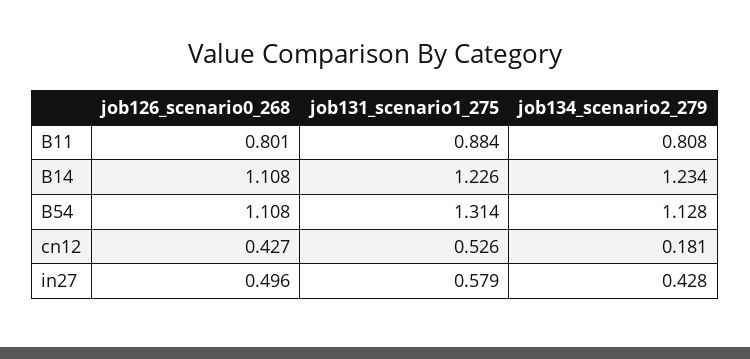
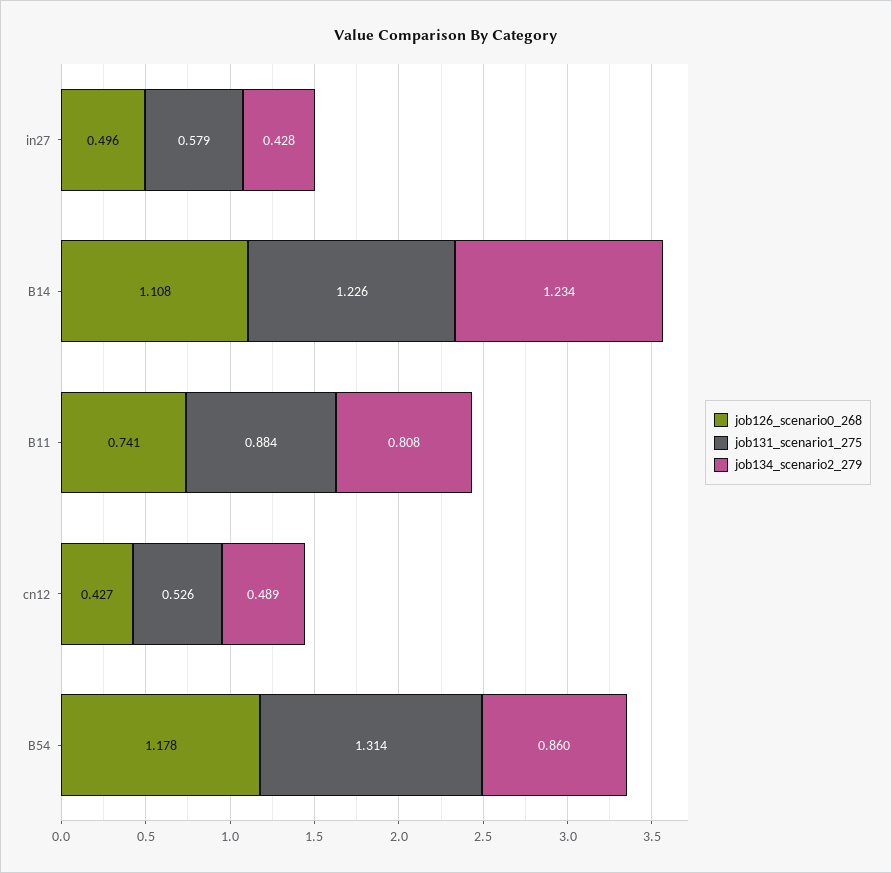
job126_scenario0_268, B11: 0.801 -> 0.741
job126_scenario0_268, B54: 1.108 -> 1.178
job134_scenario2_279, B54: 1.128 -> 0.86
job134_scenario2_279, cn12: 0.181 -> 0.489

